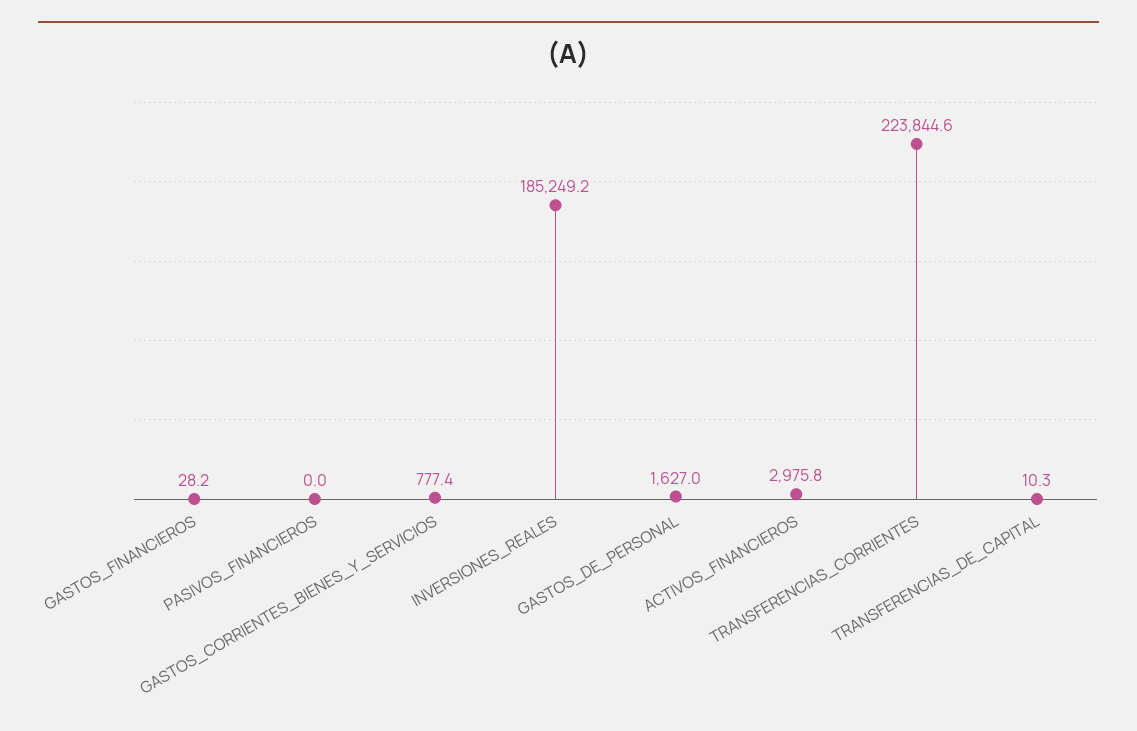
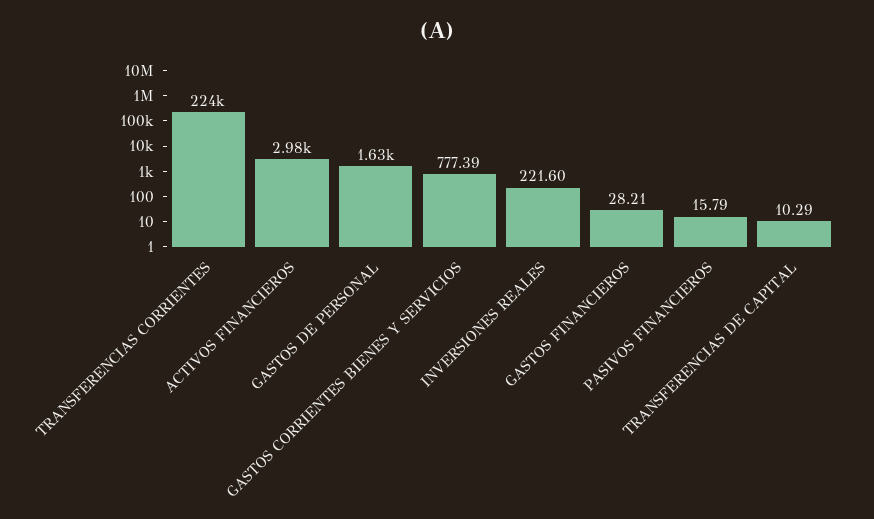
PASIVOS_FINANCIEROS: 0 -> 15.79
INVERSIONES_REALES: 185249.2 -> 221.6

